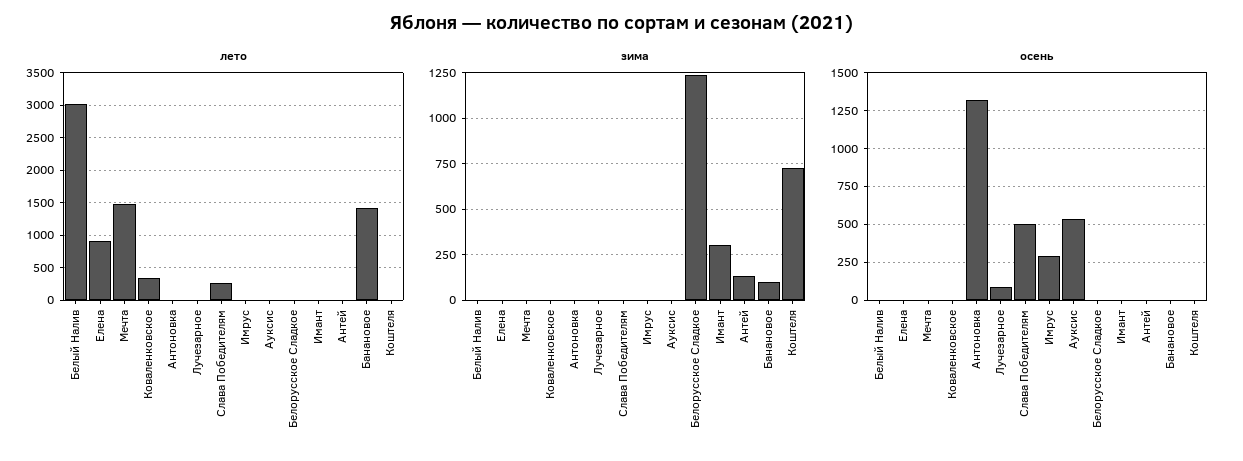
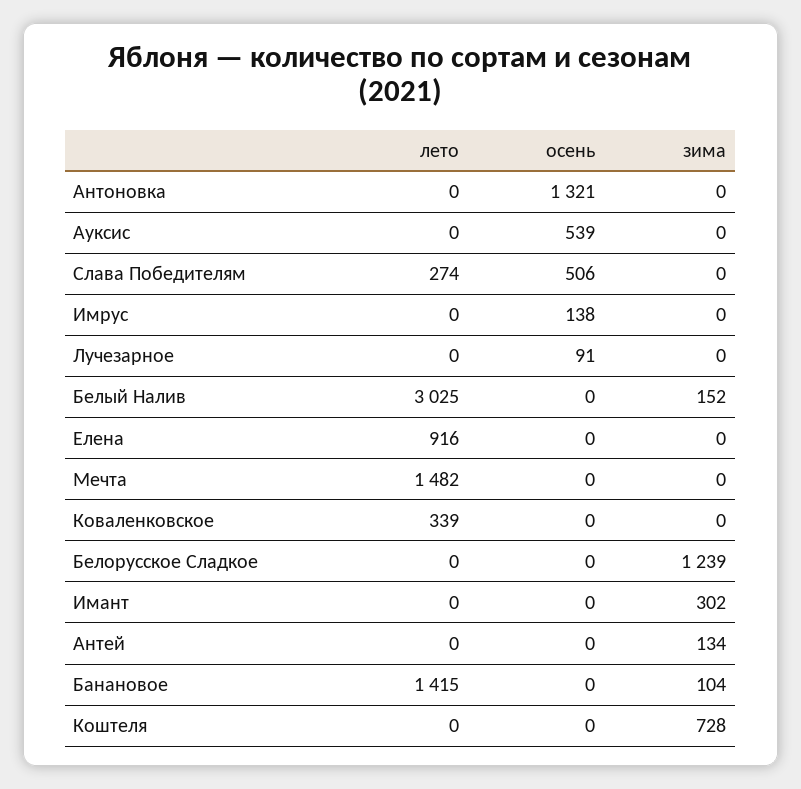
зима, Белый Налив: 0 -> 152
осень, Имрус: 300 -> 138

